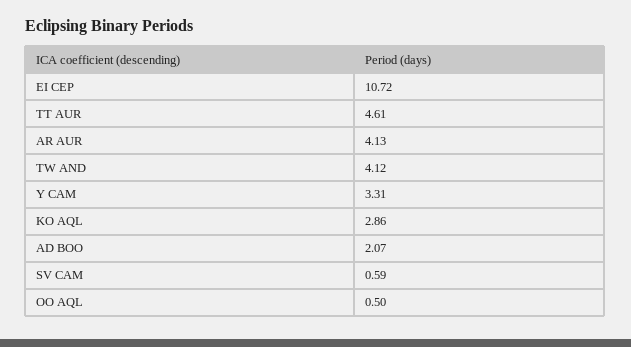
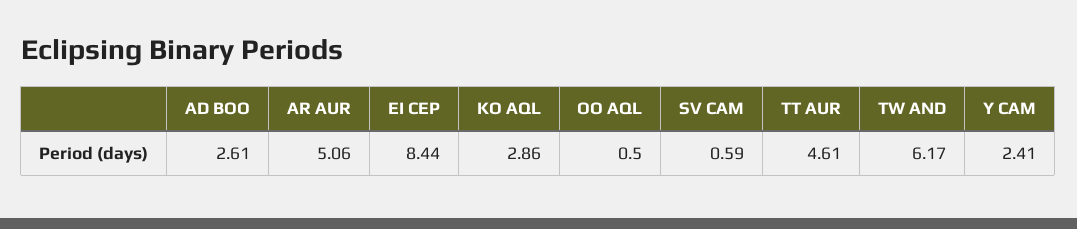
EI CEP: 10.72 -> 8.44
AR AUR: 4.13 -> 5.06
TW AND: 4.12 -> 6.17
Y CAM: 3.31 -> 2.41
AD BOO: 2.07 -> 2.61

